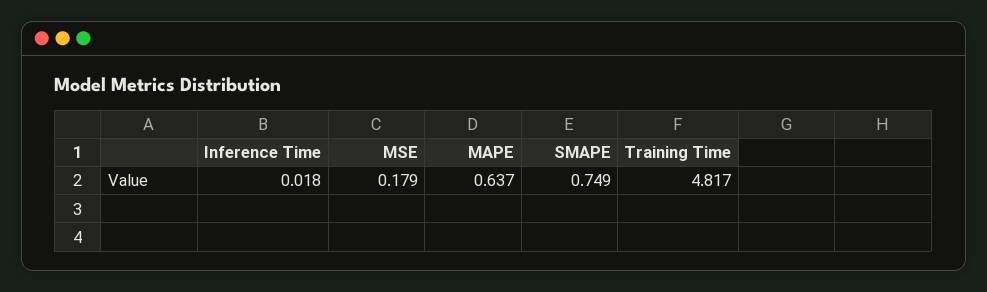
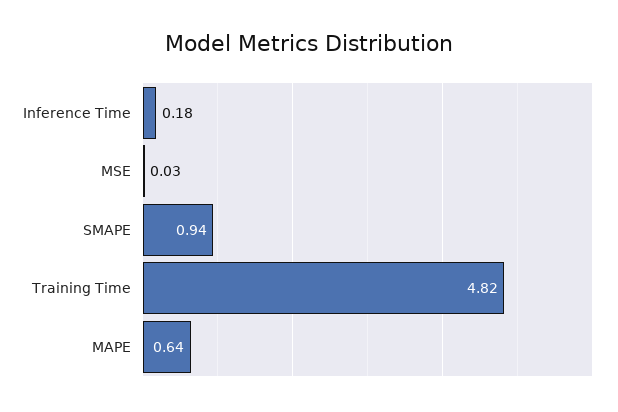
Inference Time: 0.018 -> 0.18
MSE: 0.179 -> 0.03
SMAPE: 0.749 -> 0.94

